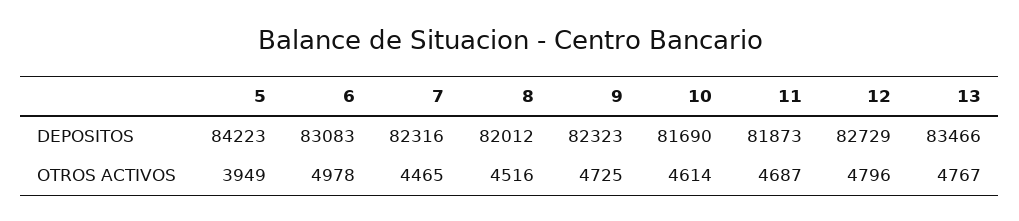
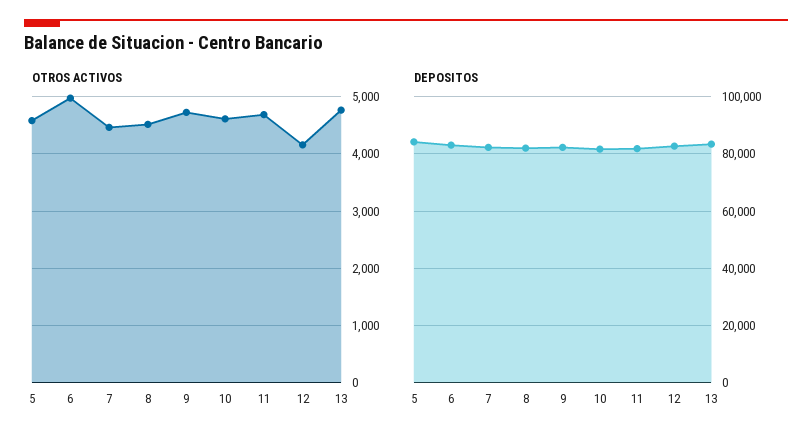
OTROS ACTIVOS, 5: 3949 -> 4600
OTROS ACTIVOS, 12: 4796 -> 4200

